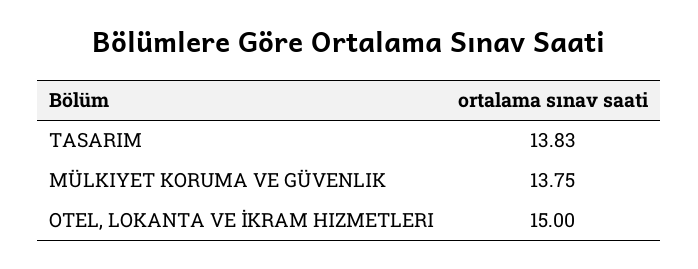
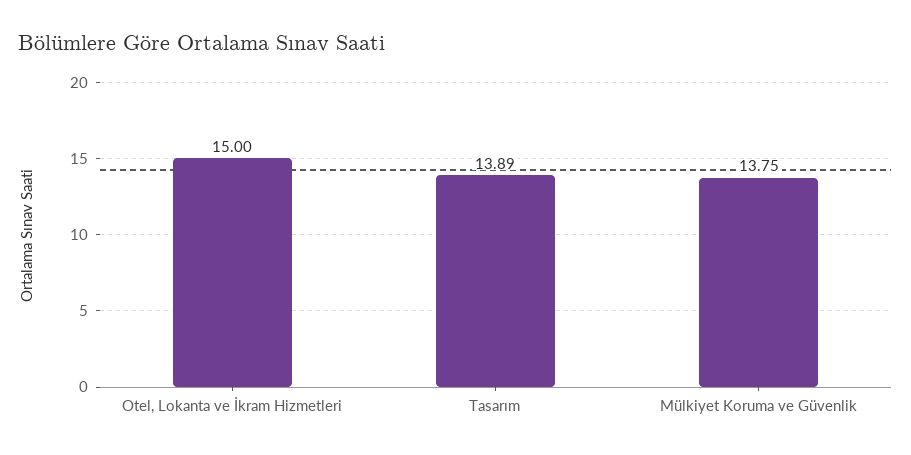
TASARIM: 13.83 -> 13.89

